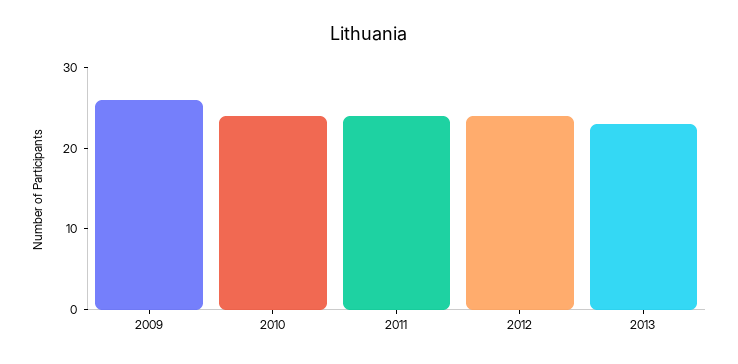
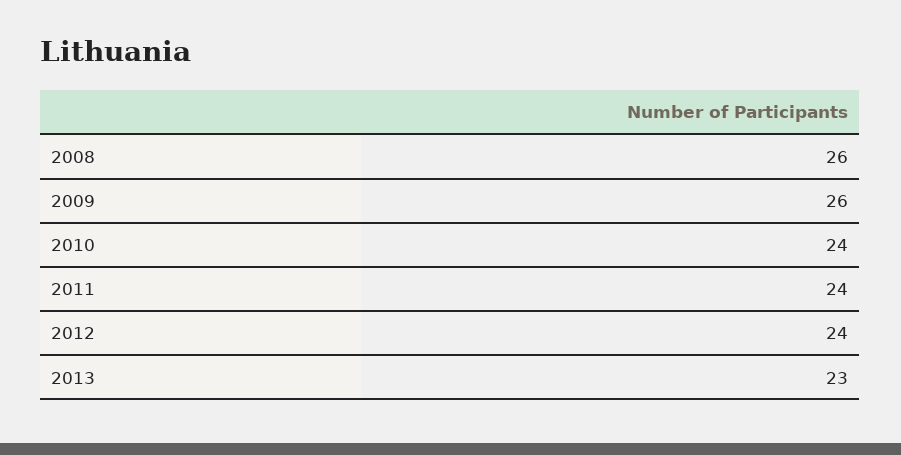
2008: none -> 26

